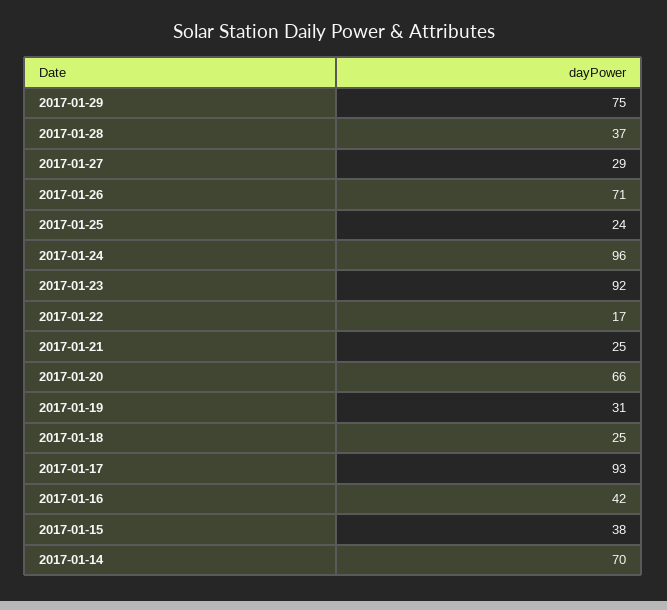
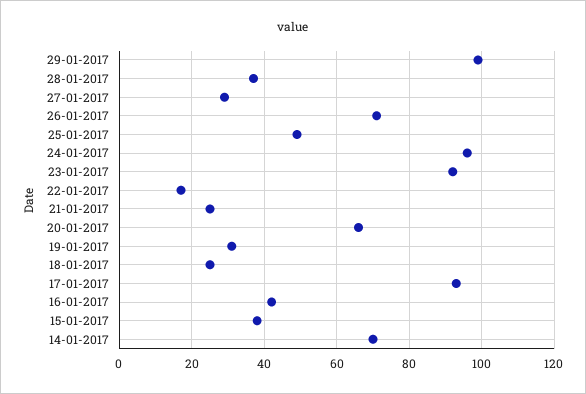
2017-01-29: 75 -> 100
2017-01-25: 24 -> 50

